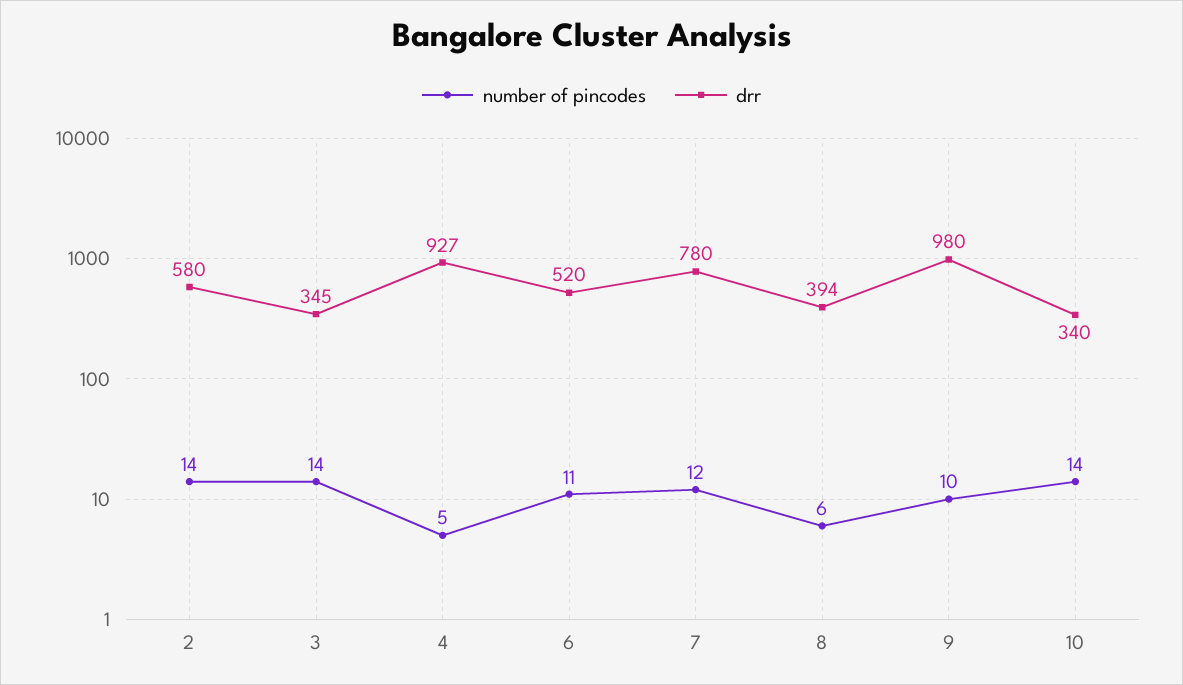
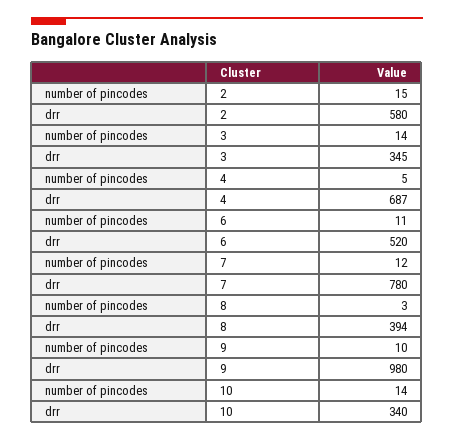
number of pincodes, 2: 14 -> 15
drr, 4: 927 -> 687
number of pincodes, 8: 6 -> 3

